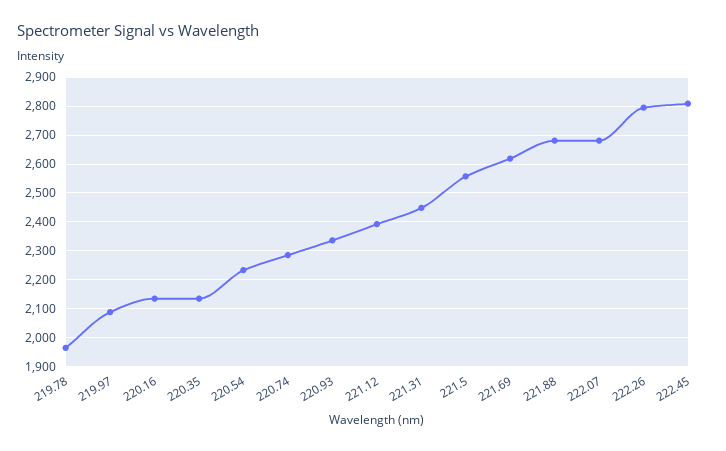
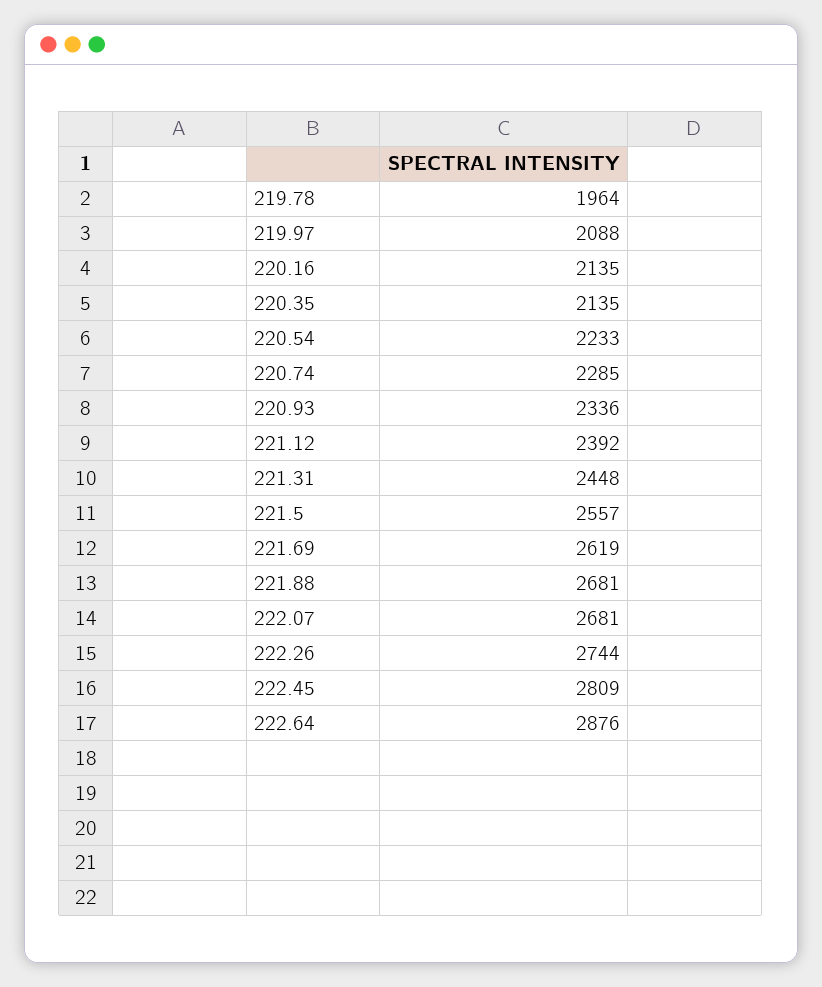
222.26: 2800 -> 2744
222.64: none -> 2876

